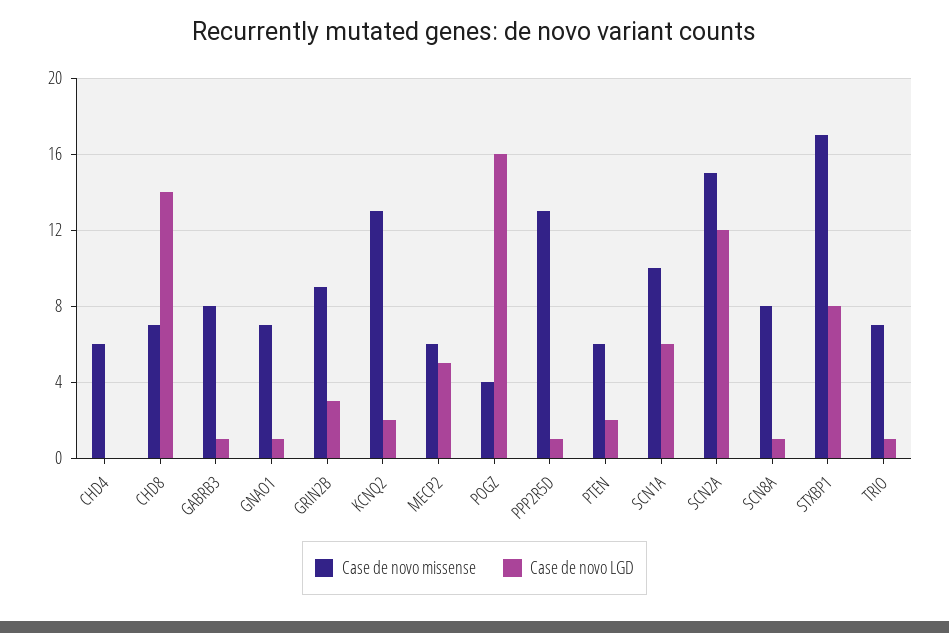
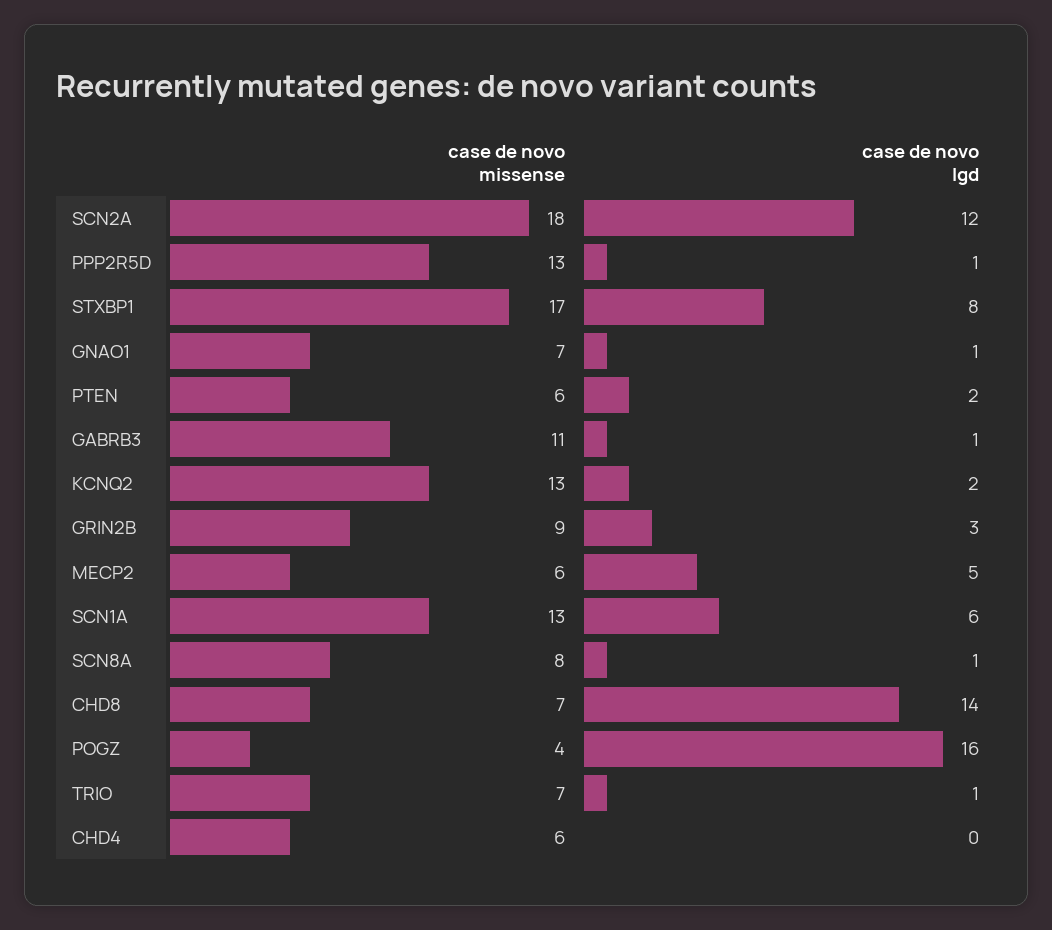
Case de novo missense, GABRB3: 8 -> 11
Case de novo missense, SCN1A: 10 -> 13
Case de novo missense, SCN2A: 15 -> 18

